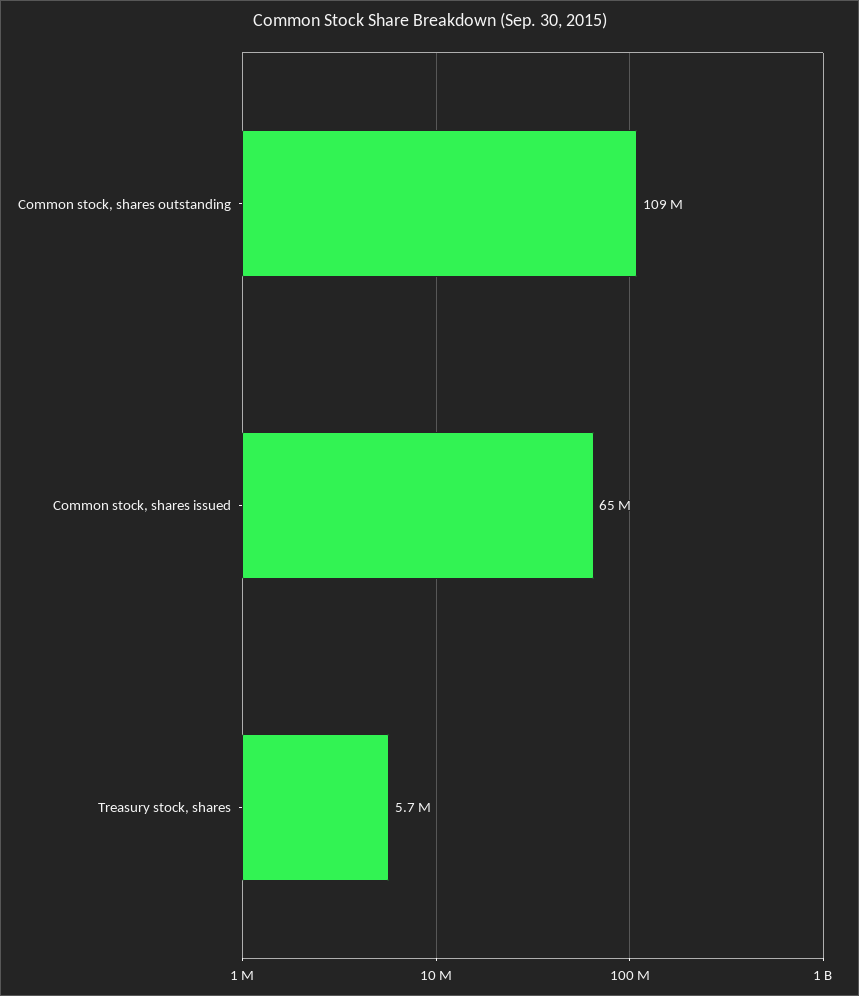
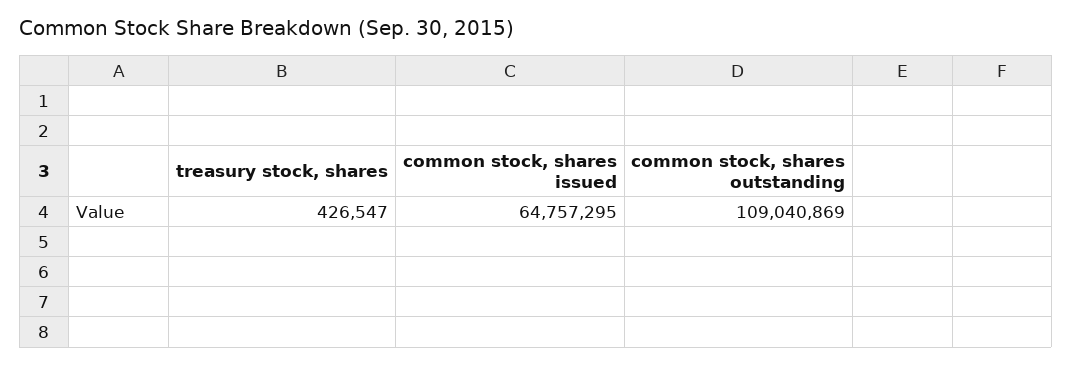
Treasury stock, shares: 5700000 -> 426547

